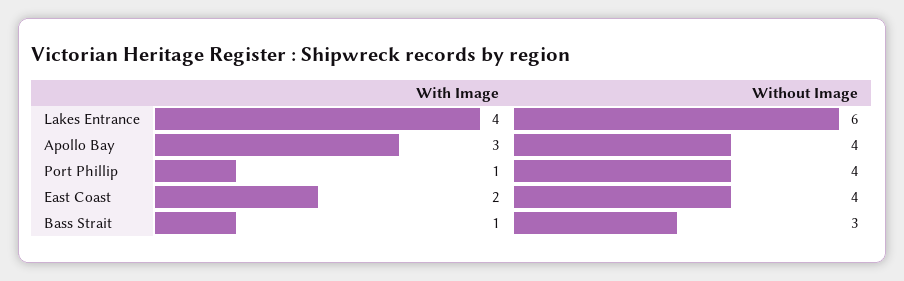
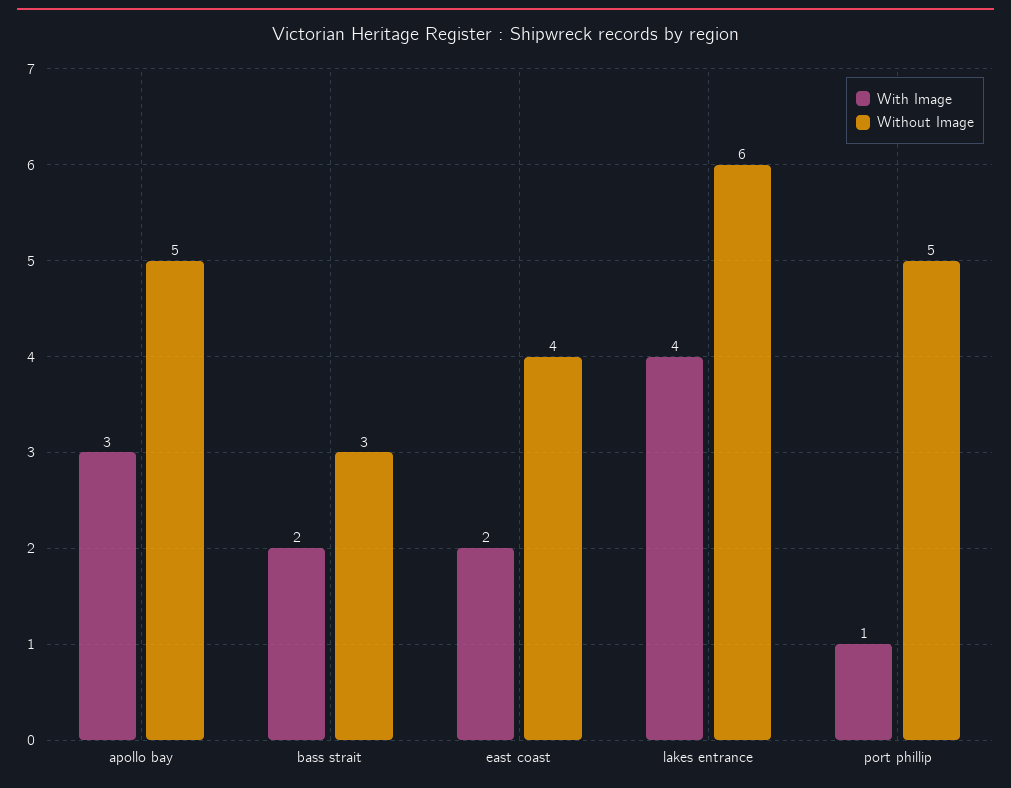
Without Image, Apollo Bay: 4 -> 5
Without Image, Port Phillip: 4 -> 5
With Image, Bass Strait: 1 -> 2

